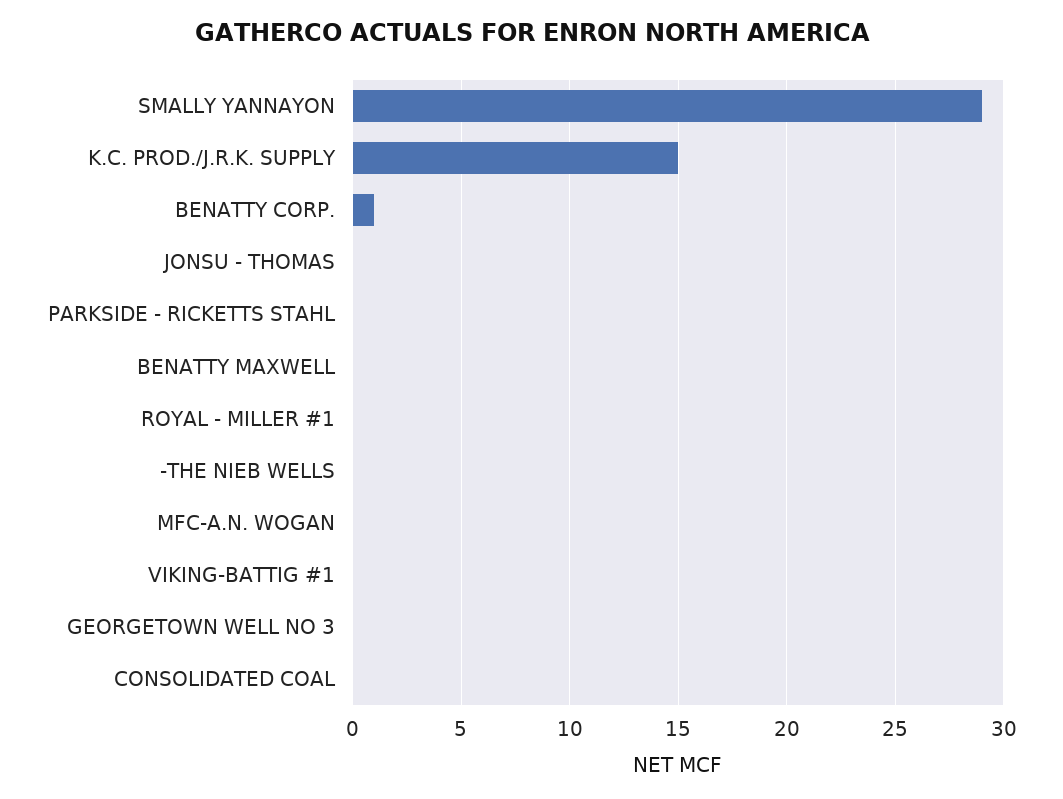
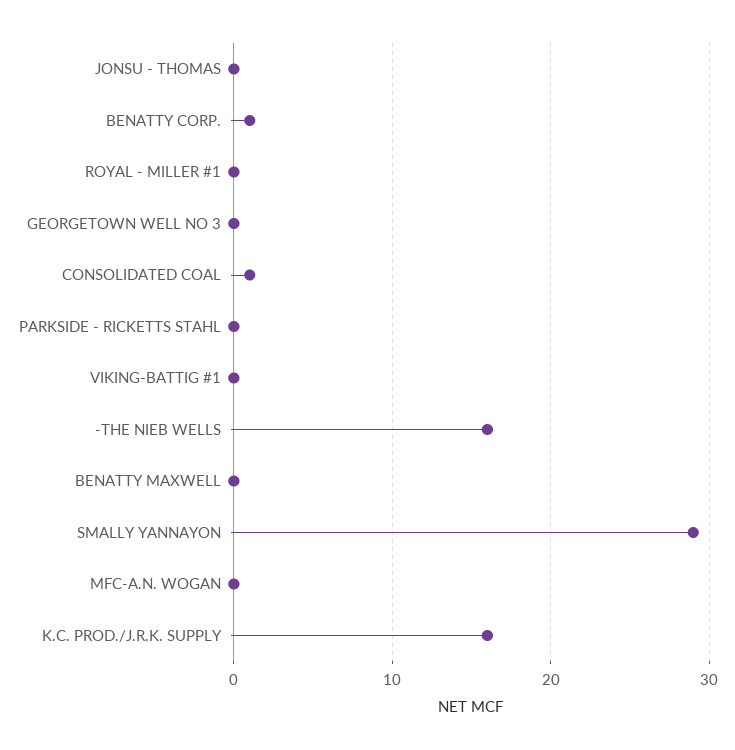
K.C. PROD./J.R.K. SUPPLY: 15 -> 16
-THE NIEB WELLS: 0 -> 16
CONSOLIDATED COAL: 0 -> 1

